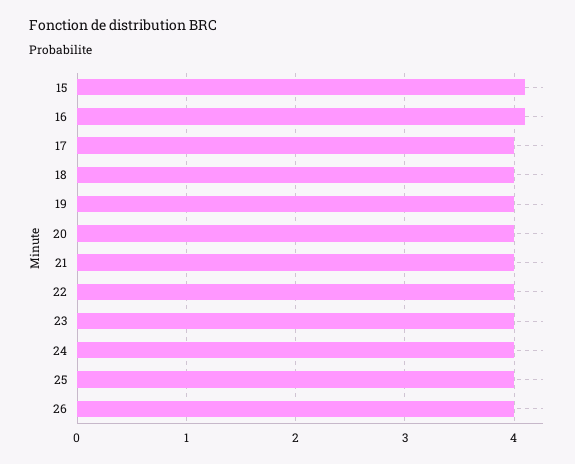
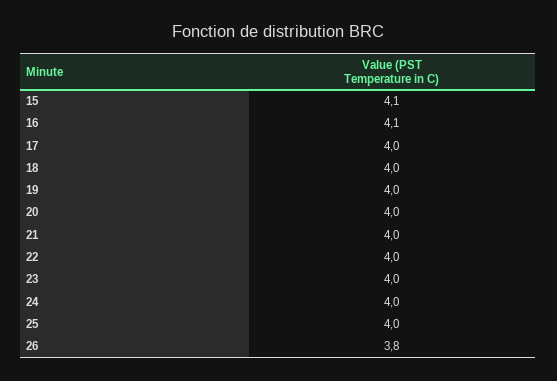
26: 4 -> 3.8

